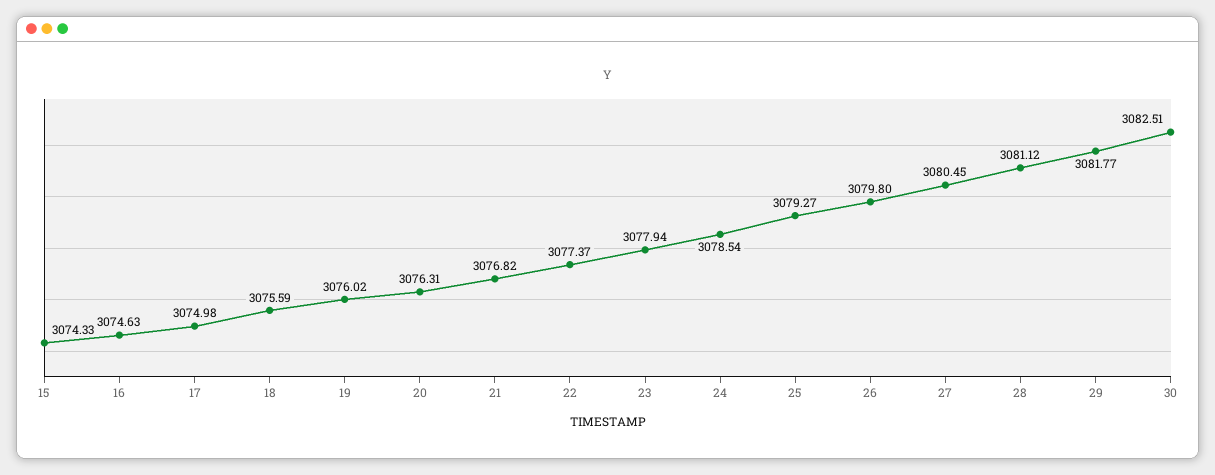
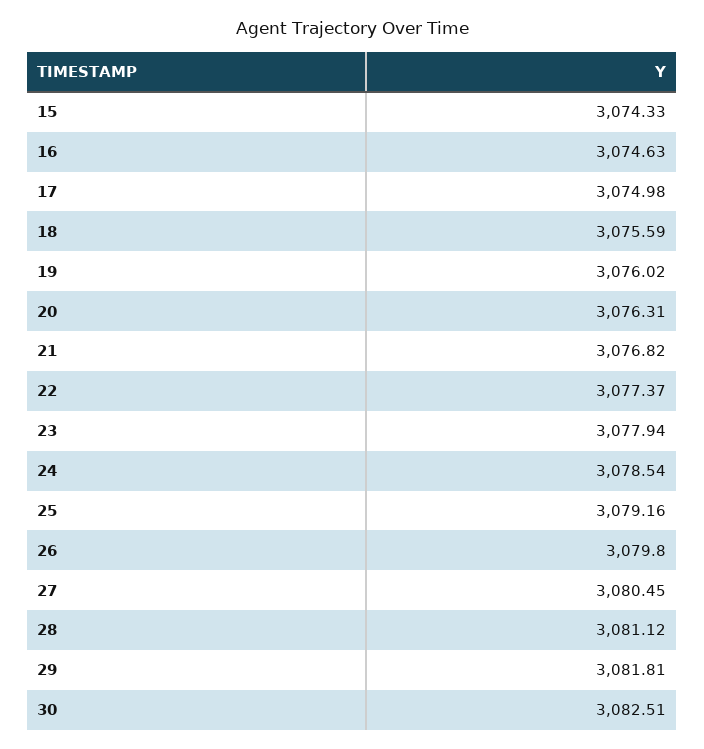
25: 3079.27 -> 3079.16
29: 3081.77 -> 3081.81

